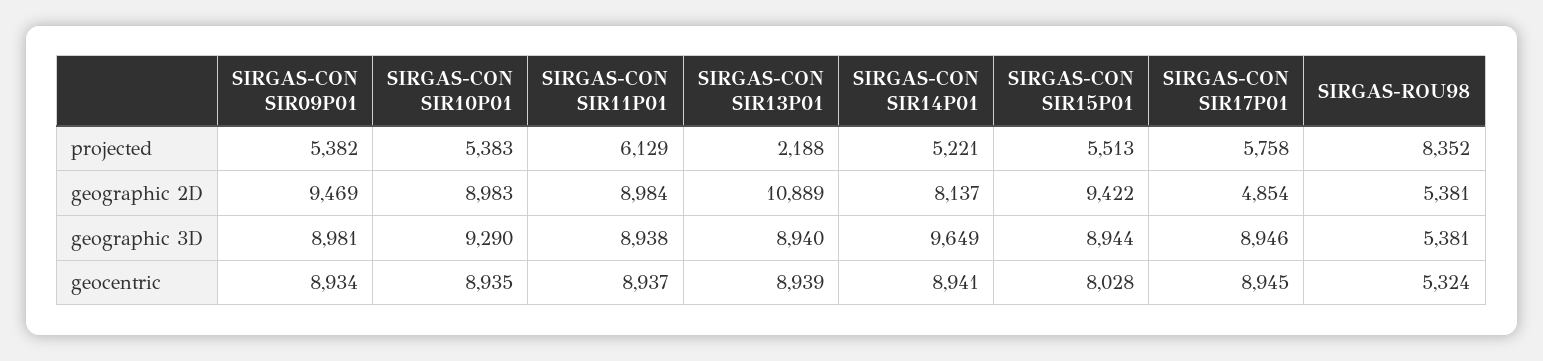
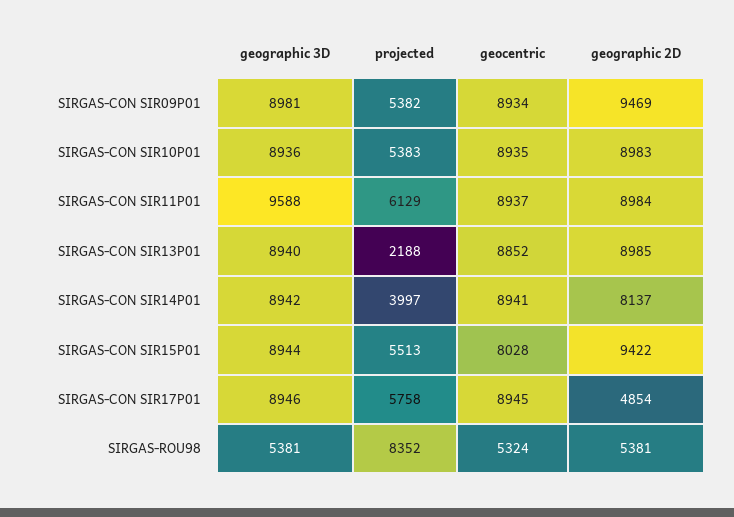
SIRGAS-CON SIR14P01, projected: 5221 -> 3997
SIRGAS-CON SIR13P01, geographic 2D: 10889 -> 8985
SIRGAS-CON SIR10P01, geographic 3D: 9290 -> 8936
SIRGAS-CON SIR11P01, geographic 3D: 8938 -> 9588
SIRGAS-CON SIR14P01, geographic 3D: 9649 -> 8942
SIRGAS-CON SIR13P01, geocentric: 8939 -> 8852

